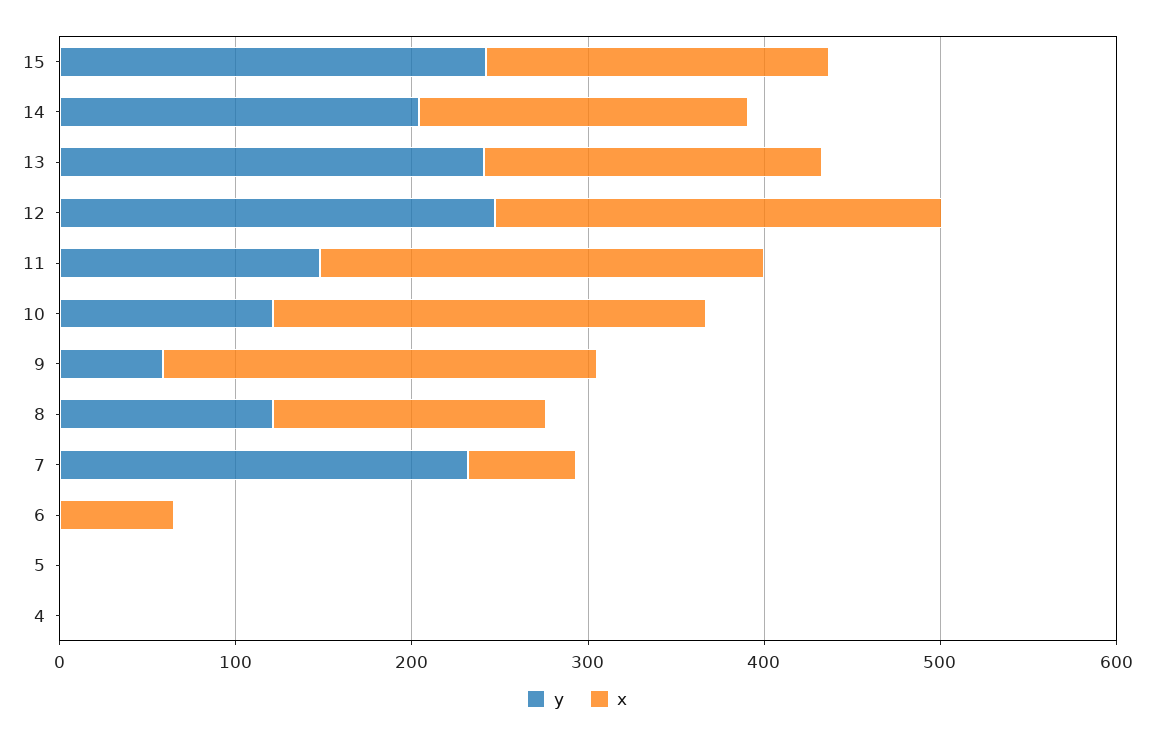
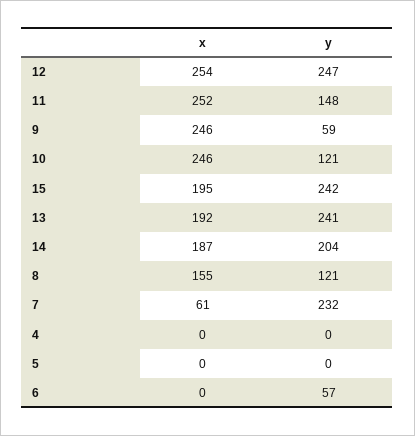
y, 6: 0 -> 57
x, 6: 60 -> 0

